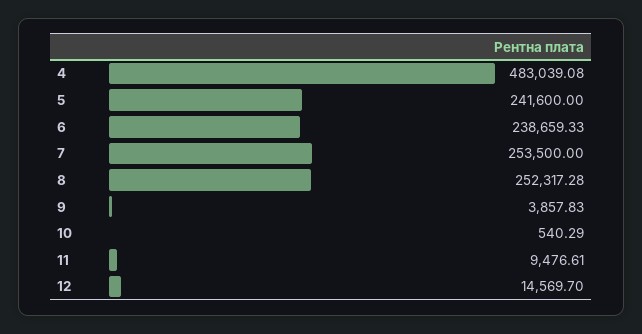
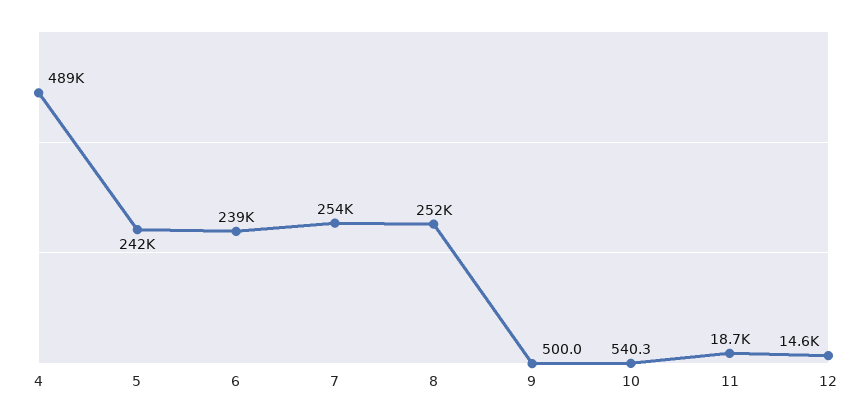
4: 483039.08 -> 489000
9: 3857.83 -> 500
11: 9476.61 -> 18700

